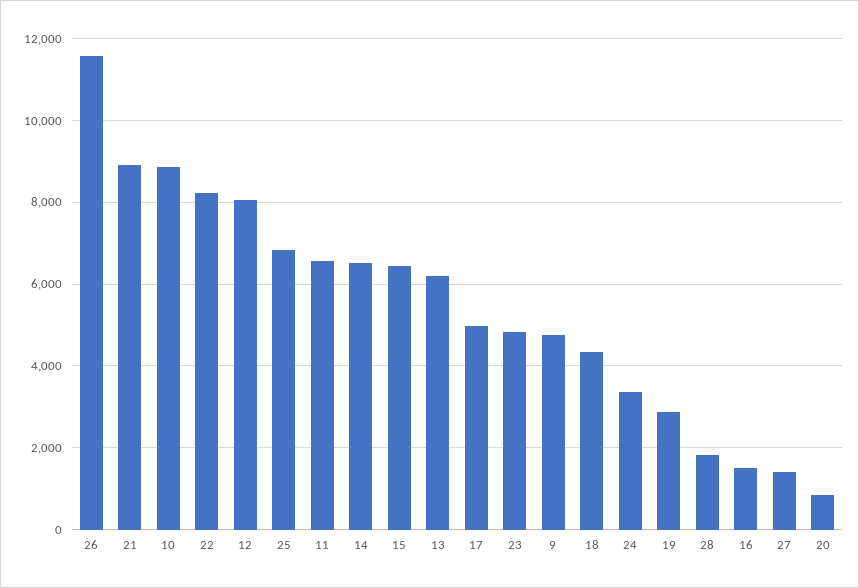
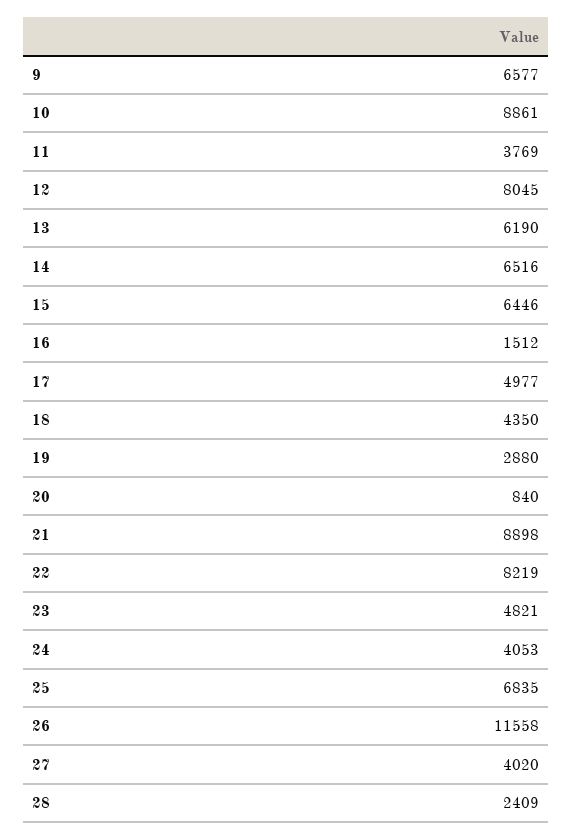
11: 6600 -> 3769
9: 4800 -> 6577
24: 3400 -> 4053
28: 1800 -> 2409
27: 1400 -> 4020

